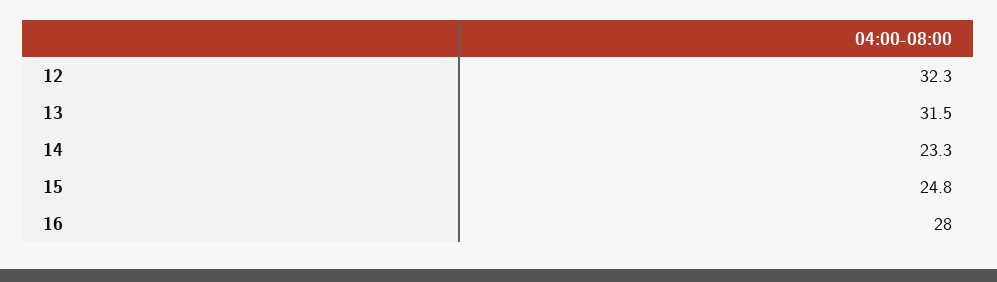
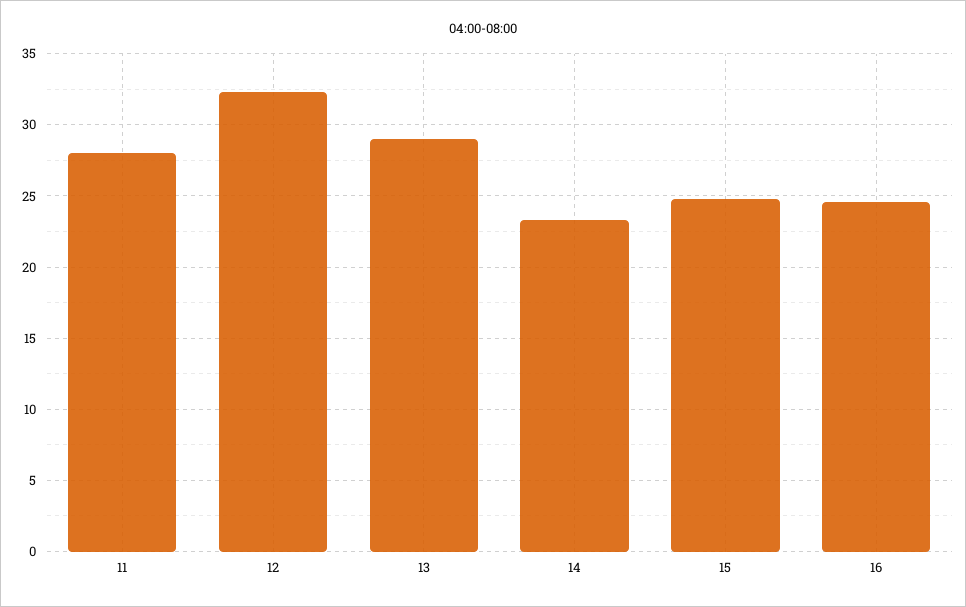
13: 31.5 -> 29
16: 28 -> 24.5
11: none -> 28

